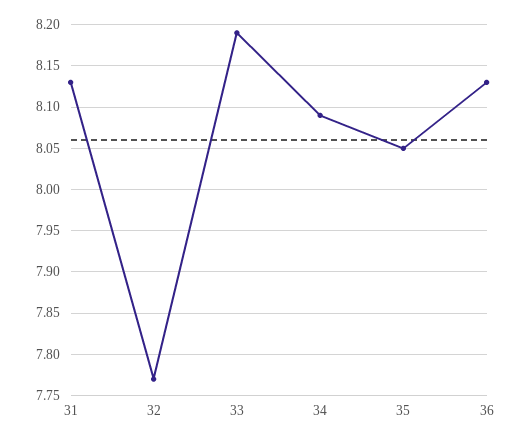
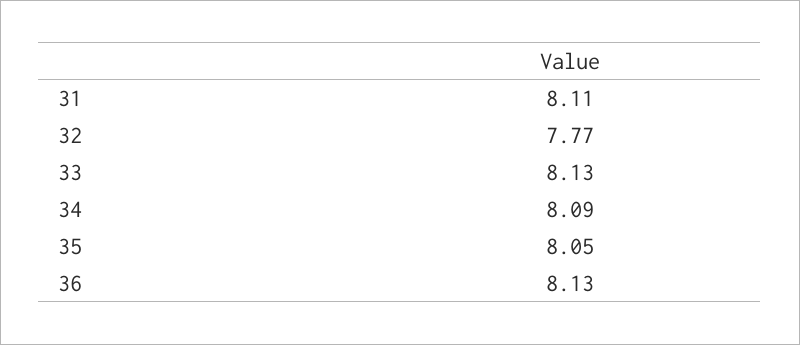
31: 8.13 -> 8.11
33: 8.19 -> 8.13

